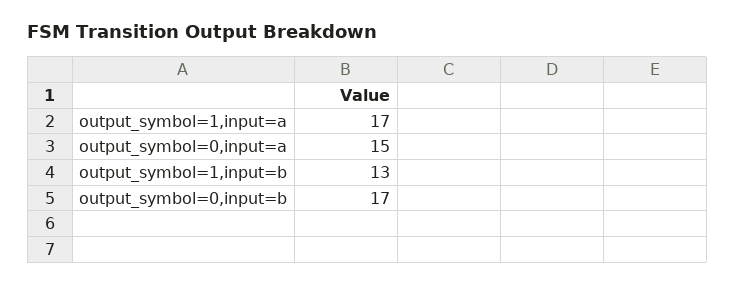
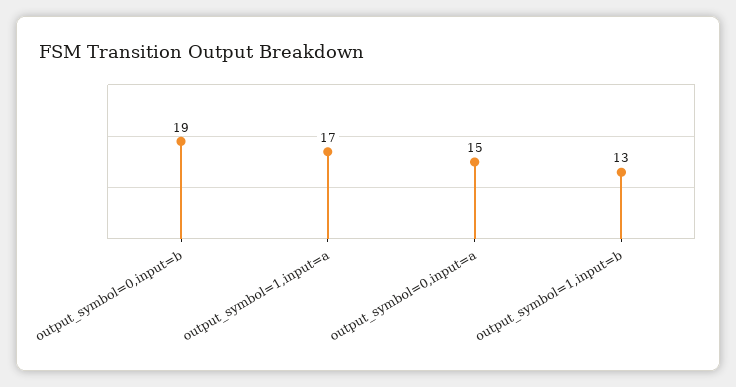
output_symbol=0,input=b: 17 -> 19

